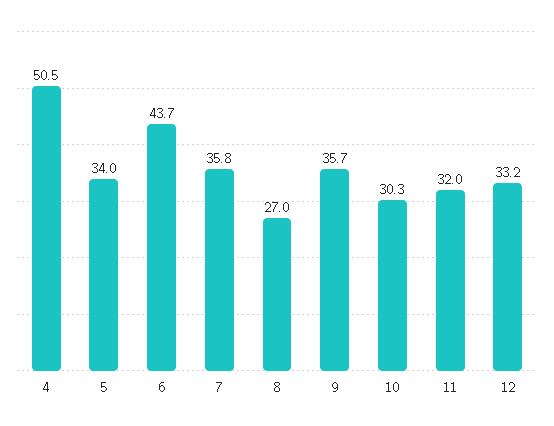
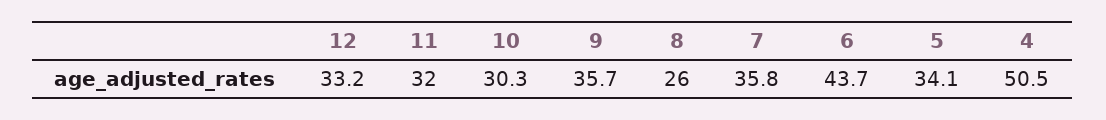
5: 34 -> 34.1
8: 27 -> 26

